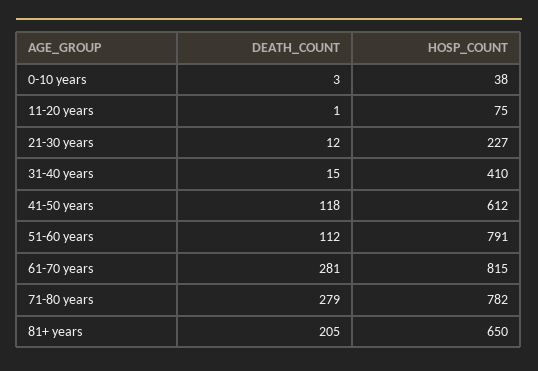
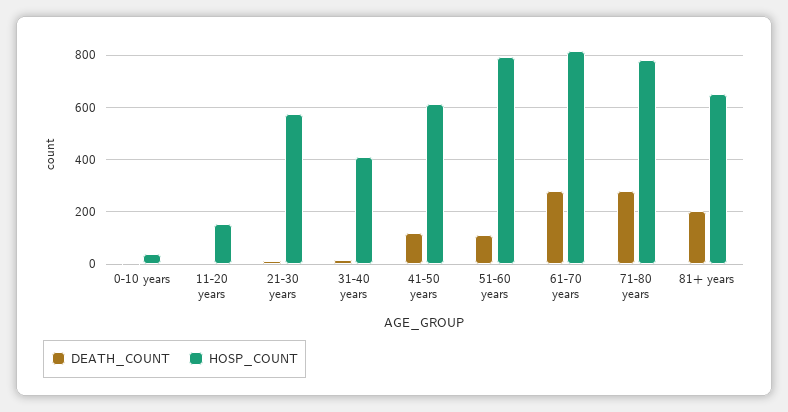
HOSP_COUNT, 11-20 years: 75 -> 150
HOSP_COUNT, 21-30 years: 227 -> 575

